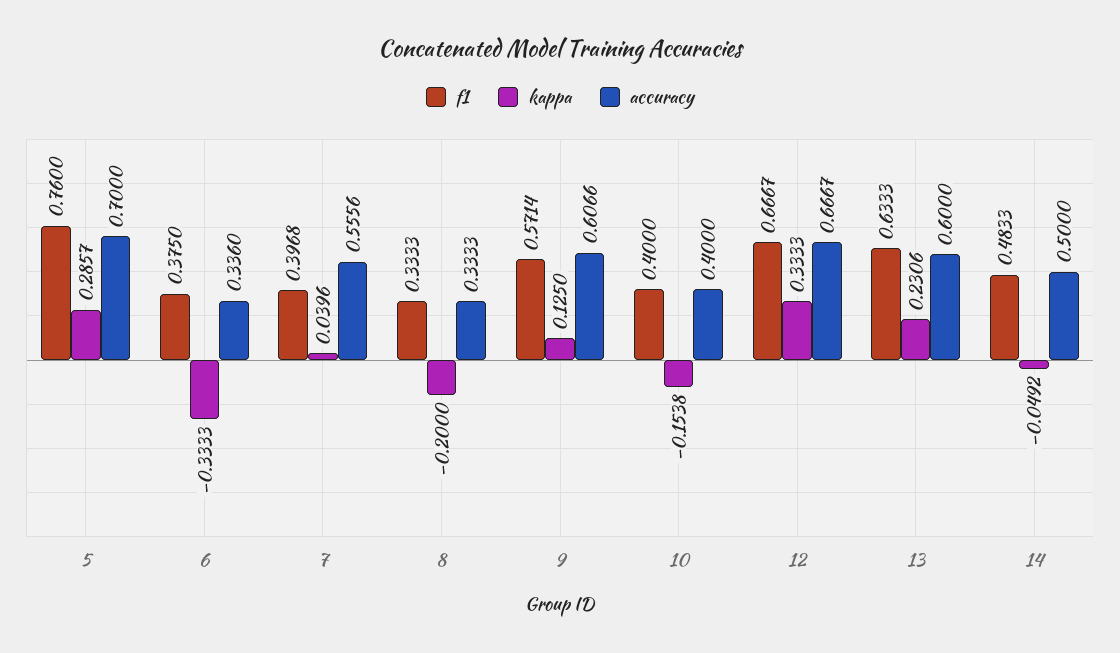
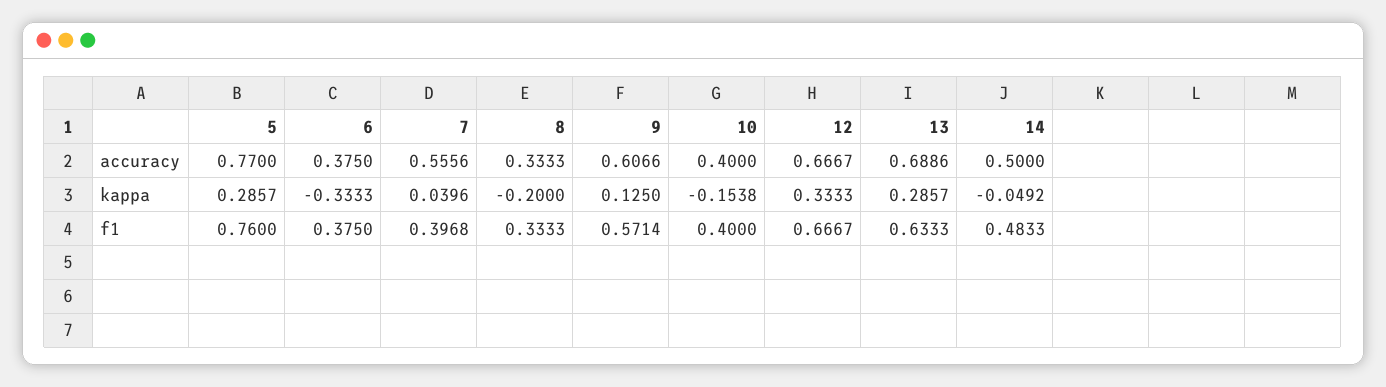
accuracy, 5: 0.7 -> 0.77
accuracy, 6: 0.336 -> 0.375
kappa, 13: 0.2306 -> 0.2857
accuracy, 13: 0.6 -> 0.6886

